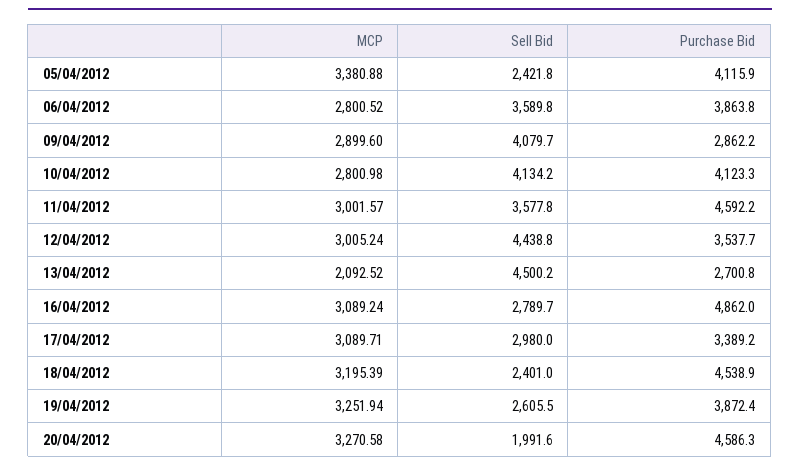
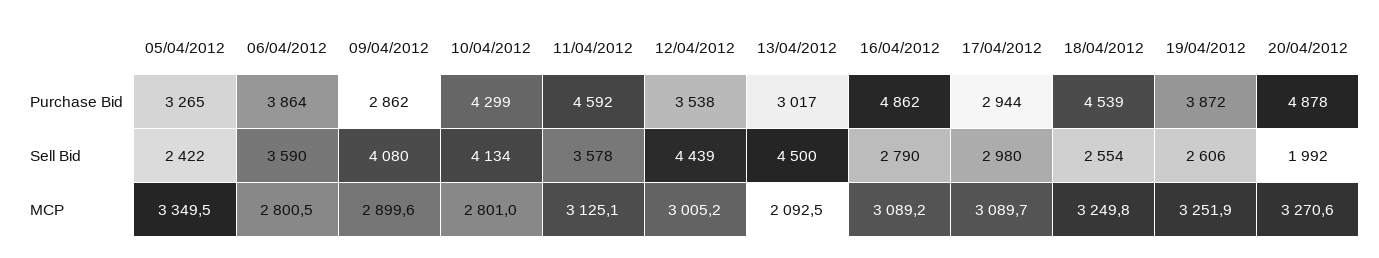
MCP, 05/04/2012: 3380.88 -> 3349.5
Purchase Bid, 05/04/2012: 4115.9 -> 3265
Purchase Bid, 10/04/2012: 4123.3 -> 4299
MCP, 11/04/2012: 3001.57 -> 3125.1
Purchase Bid, 13/04/2012: 2700.8 -> 3017
Purchase Bid, 17/04/2012: 3389.2 -> 2944
MCP, 18/04/2012: 3195.39 -> 3249.8
Sell Bid, 18/04/2012: 2401 -> 2554
Purchase Bid, 20/04/2012: 4586.3 -> 4878

